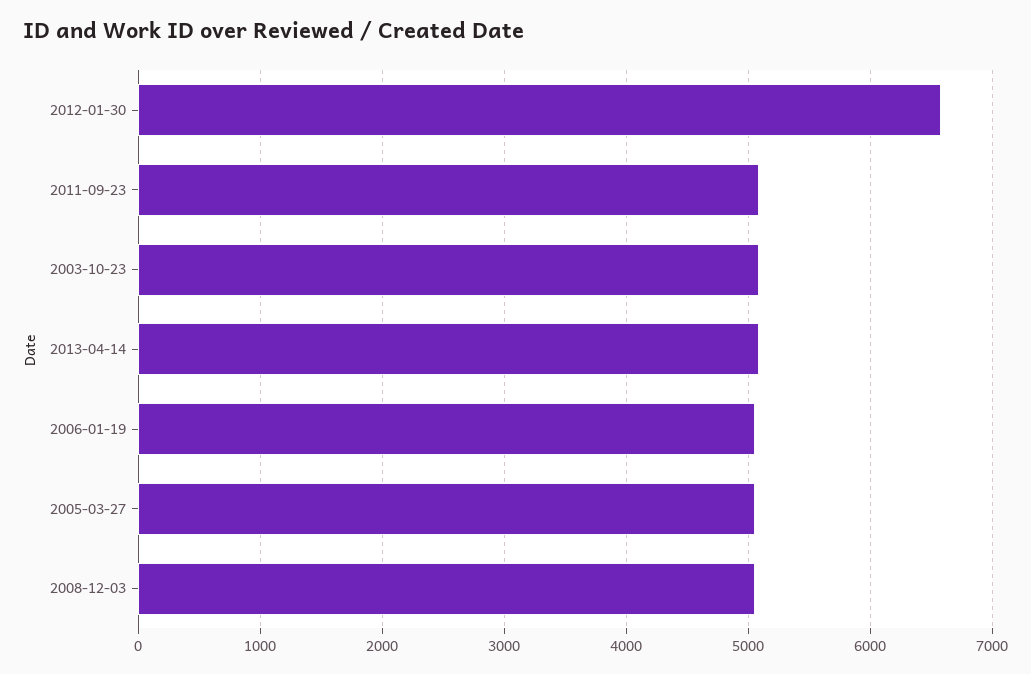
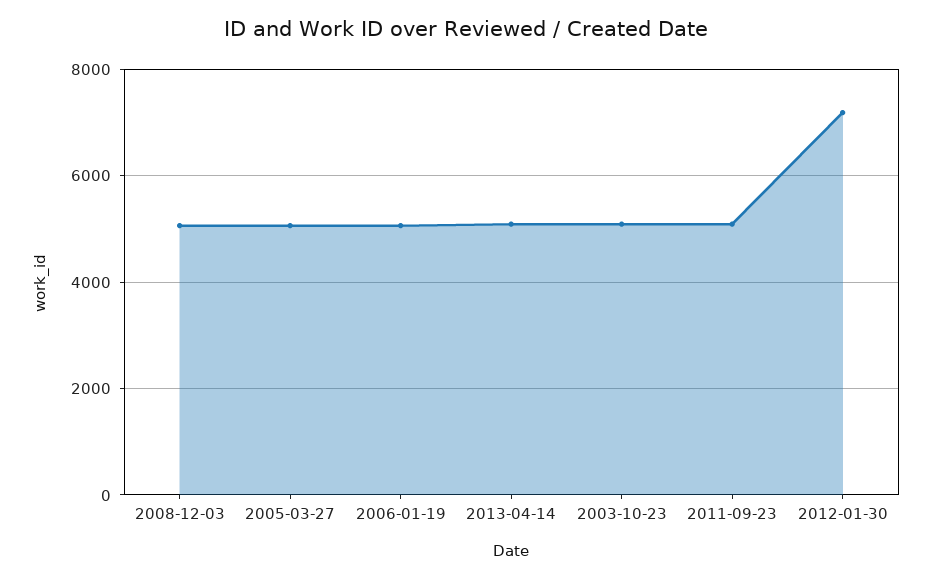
2012-01-30: 6600 -> 7200

